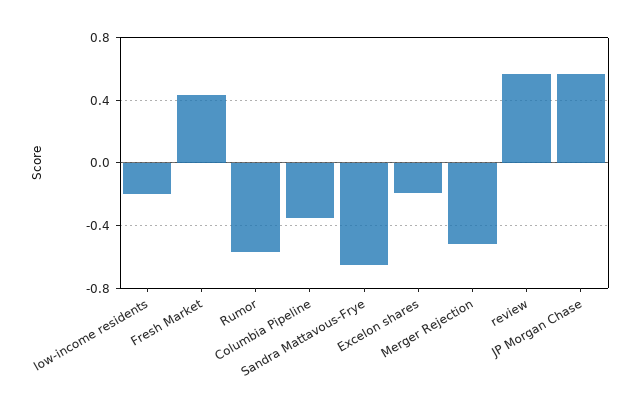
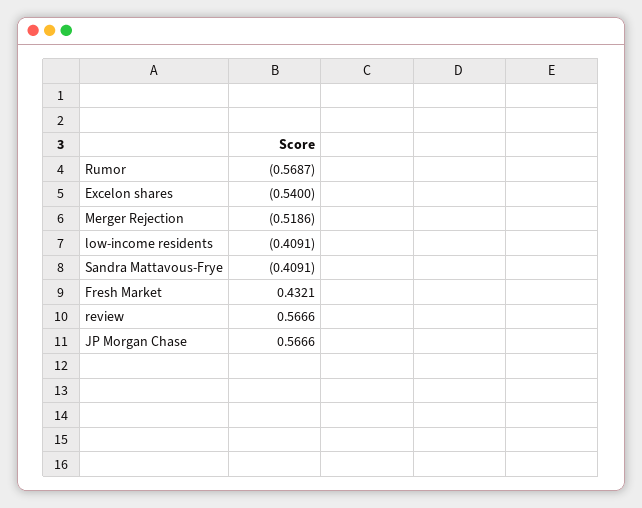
low-income residents: -0.2 -> -0.4091
Columbia Pipeline: -0.35 -> none
Sandra Mattavous-Frye: -0.65 -> -0.4091
Excelon shares: -0.2 -> -0.54

